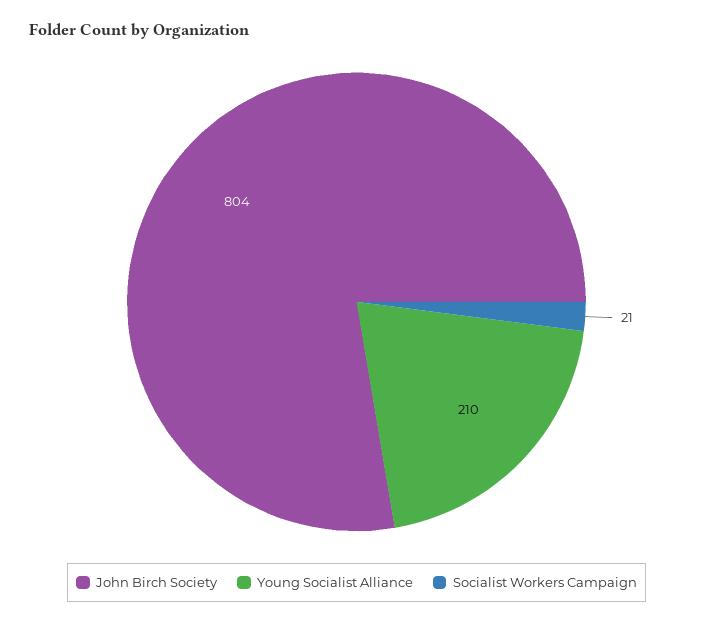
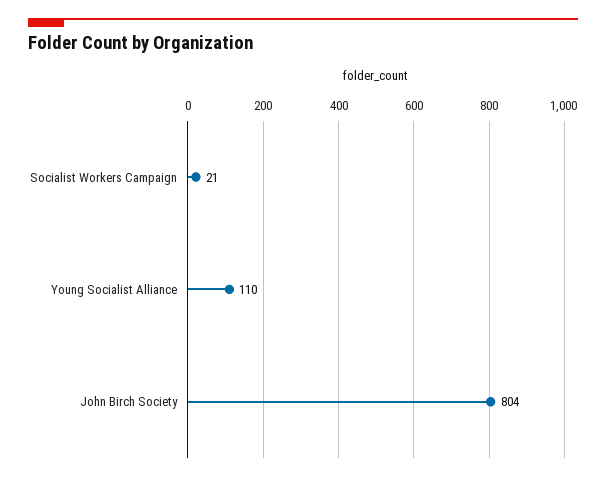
Young Socialist Alliance: 210 -> 110

